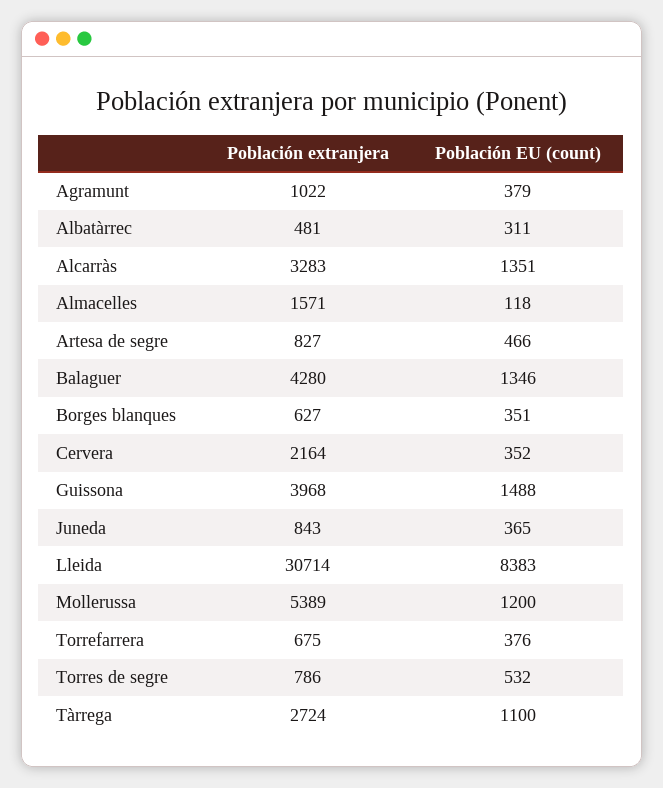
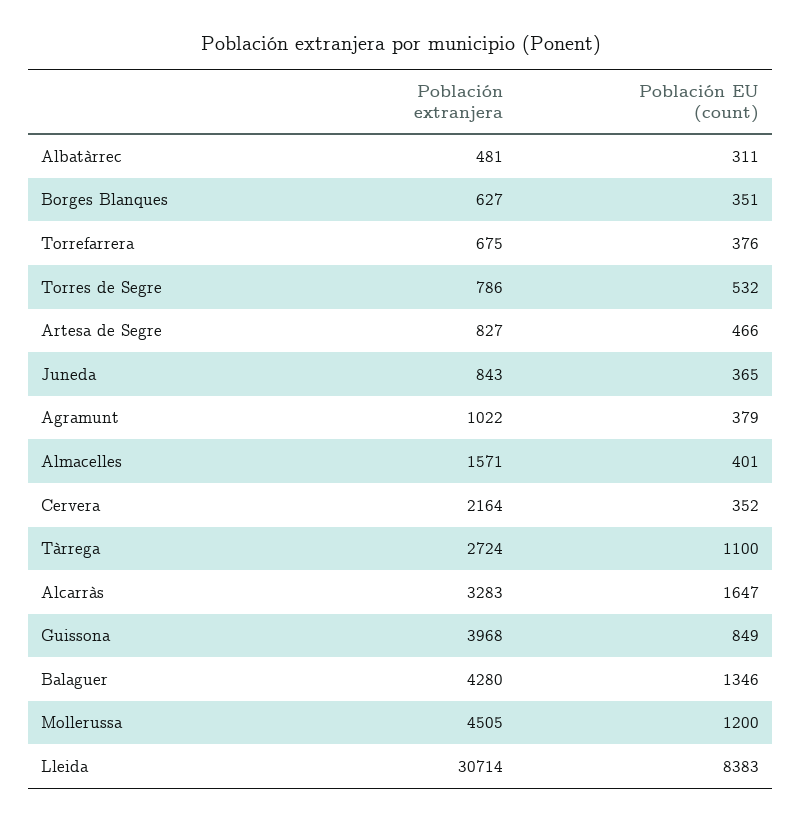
Población EU (count), Alcarràs: 1351 -> 1647
Población EU (count), Almacelles: 118 -> 401
Población EU (count), Guissona: 1488 -> 849
Población extranjera, Mollerussa: 5389 -> 4505

